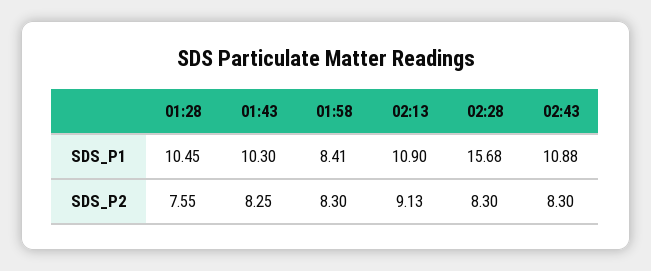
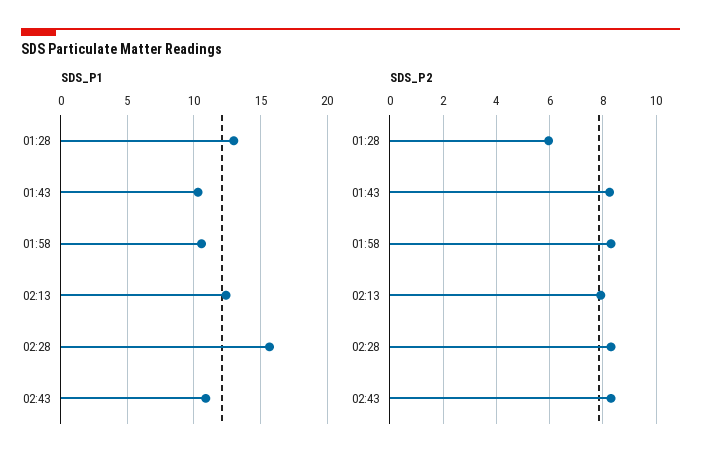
SDS_P1, 01:28: 10.45 -> 13
SDS_P1, 01:58: 8.41 -> 10.5
SDS_P1, 02:13: 10.9 -> 12.5
SDS_P2, 01:28: 7.55 -> 6
SDS_P2, 02:13: 9.13 -> 8

